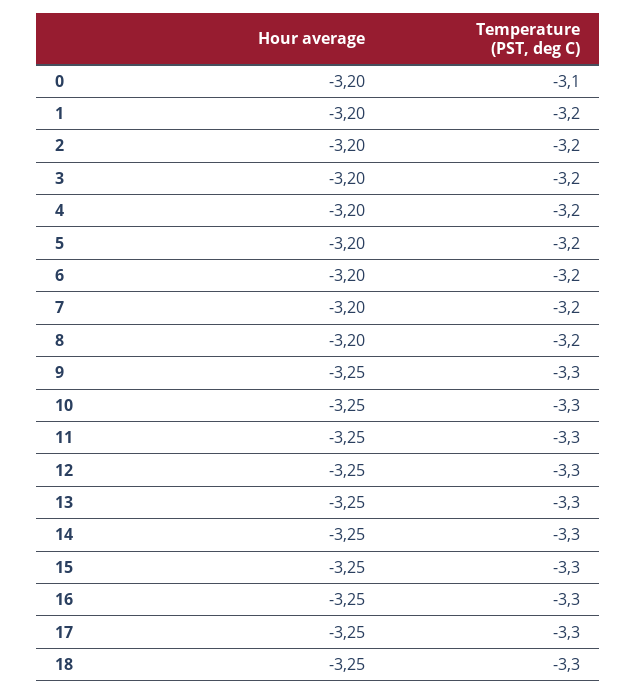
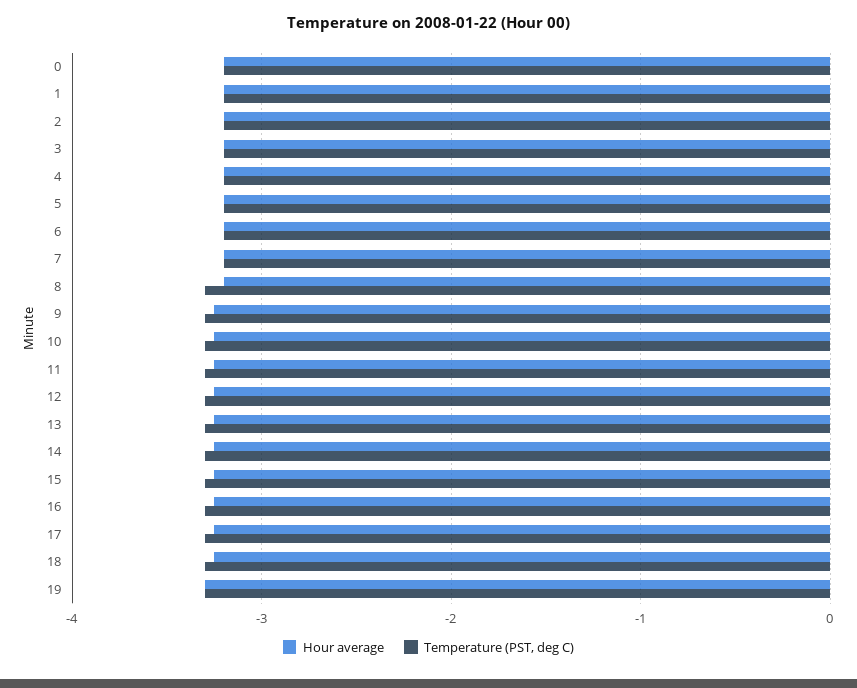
Temperature (PST, deg C), 0: -3.1 -> -3.2
Temperature (PST, deg C), 8: -3.2 -> -3.3
Hour average, 19: none -> -3.3
Temperature (PST, deg C), 19: none -> -3.3

